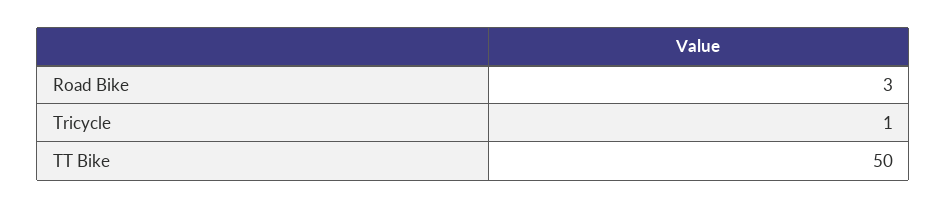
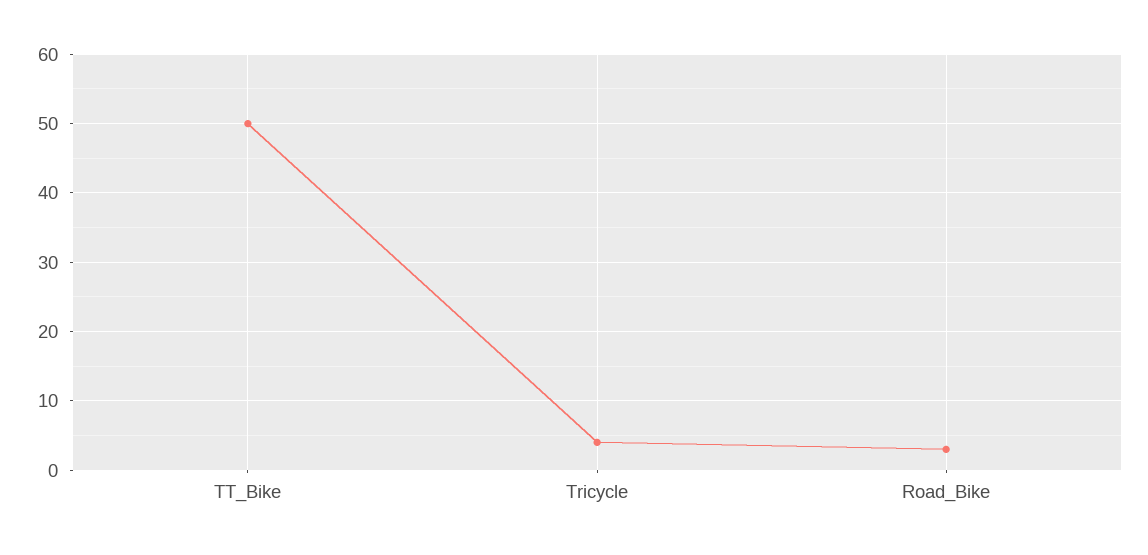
Tricycle: 1 -> 4

